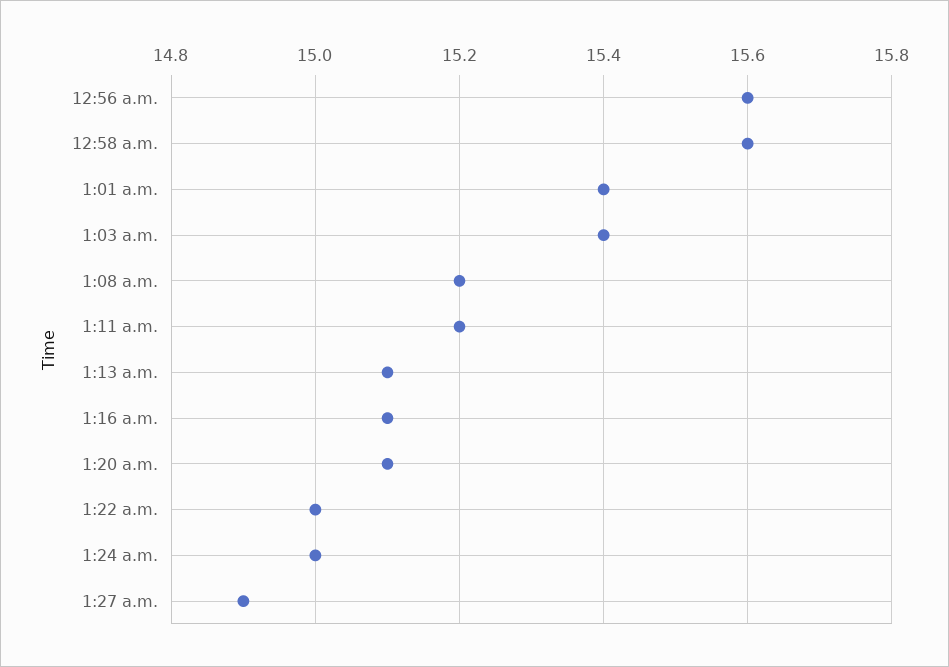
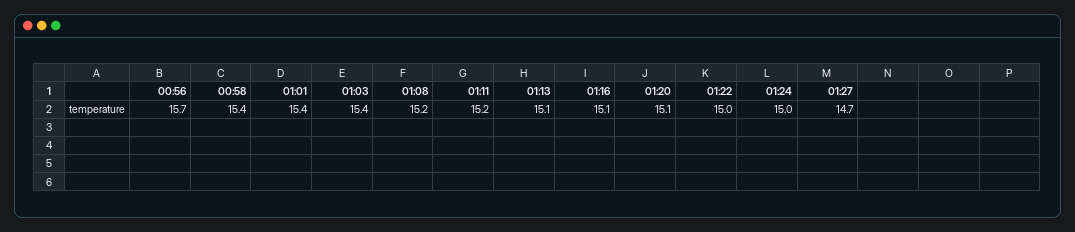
12:56 a.m.: 15.6 -> 15.7
12:58 a.m.: 15.6 -> 15.4
1:27 a.m.: 14.9 -> 14.7

